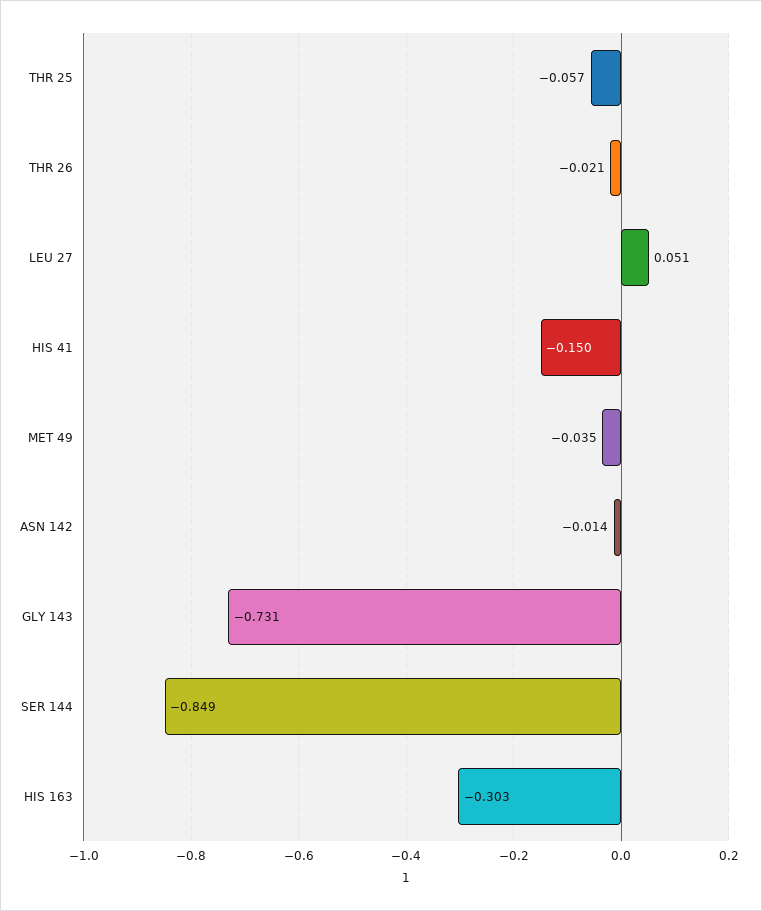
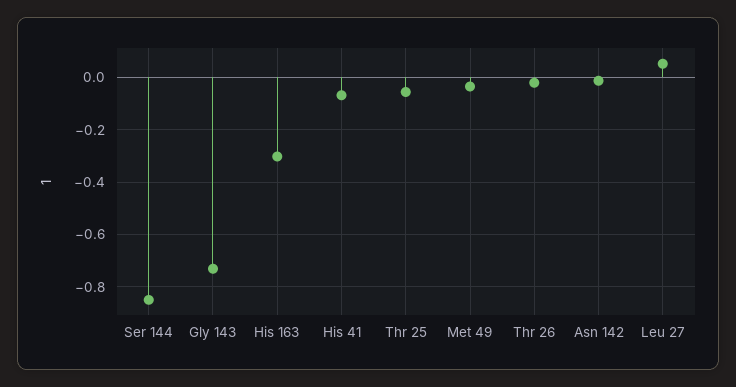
HIS 41: -0.15 -> -0.075

